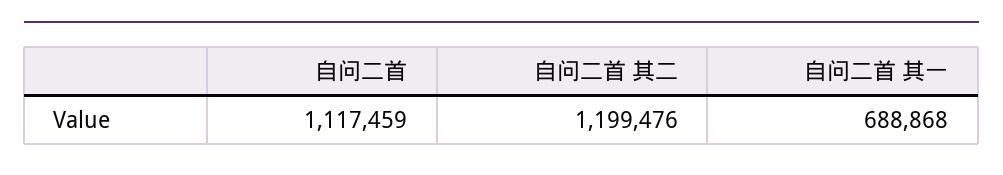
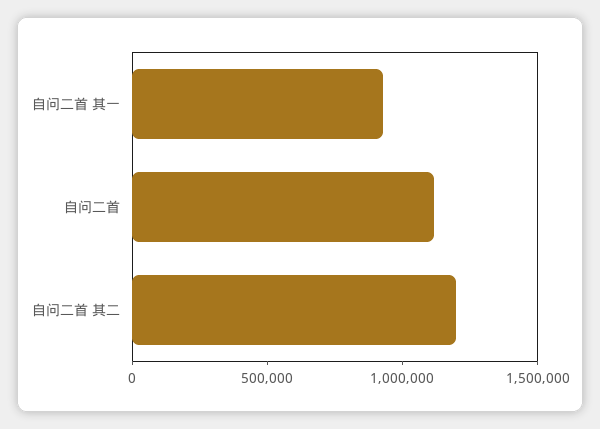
自问二首 其一: 688868 -> 900000

